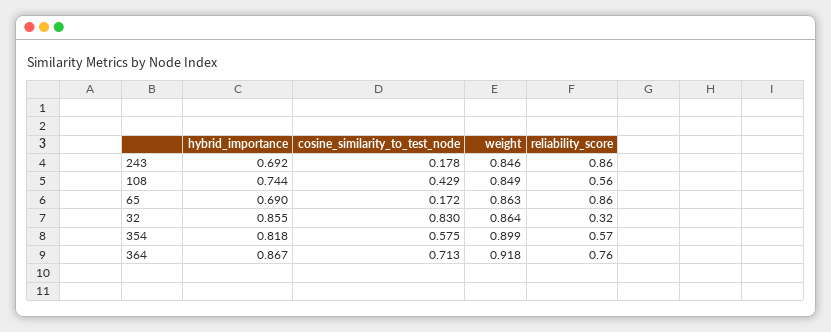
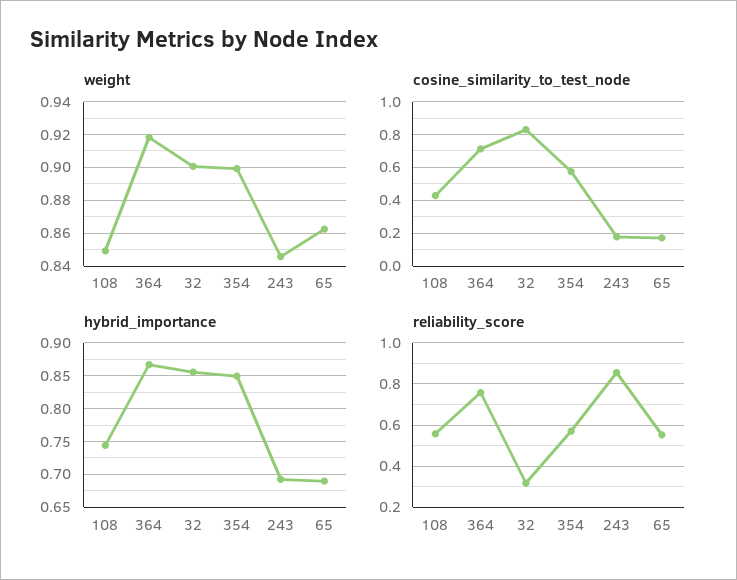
reliability_score, 65: 0.86 -> 0.55
weight, 32: 0.864 -> 0.9
hybrid_importance, 354: 0.818 -> 0.85

